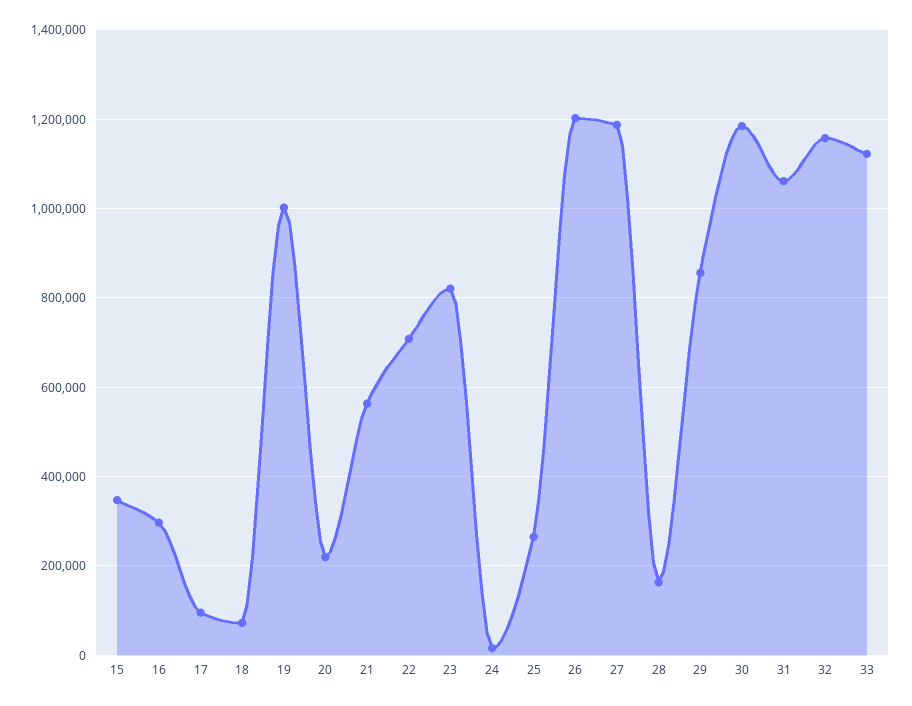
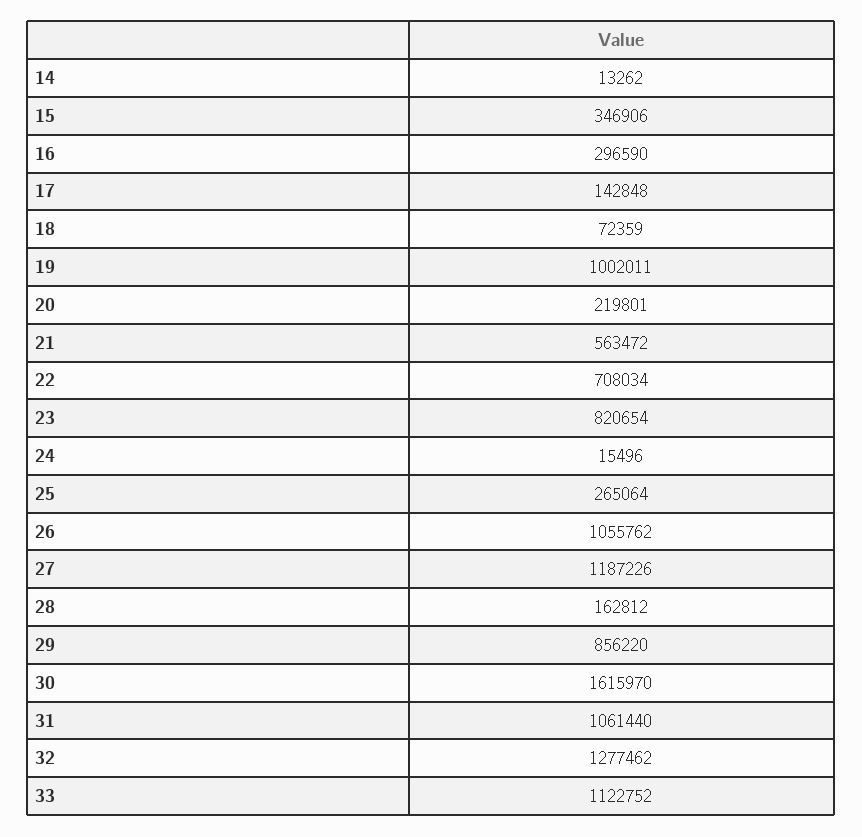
17: 100000 -> 142848
26: 1200000 -> 1055762
30: 1180000 -> 1615970
32: 1160000 -> 1277462
14: none -> 13262

